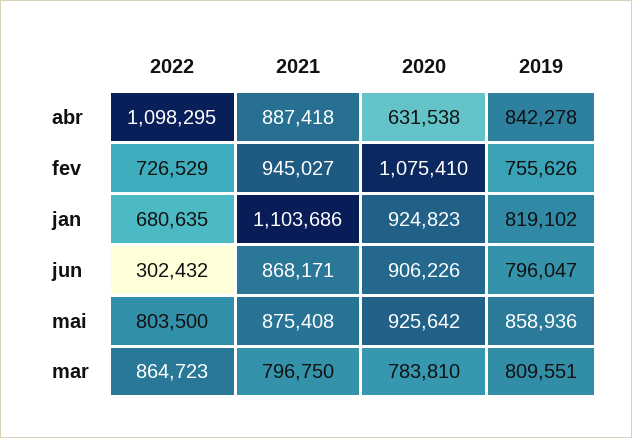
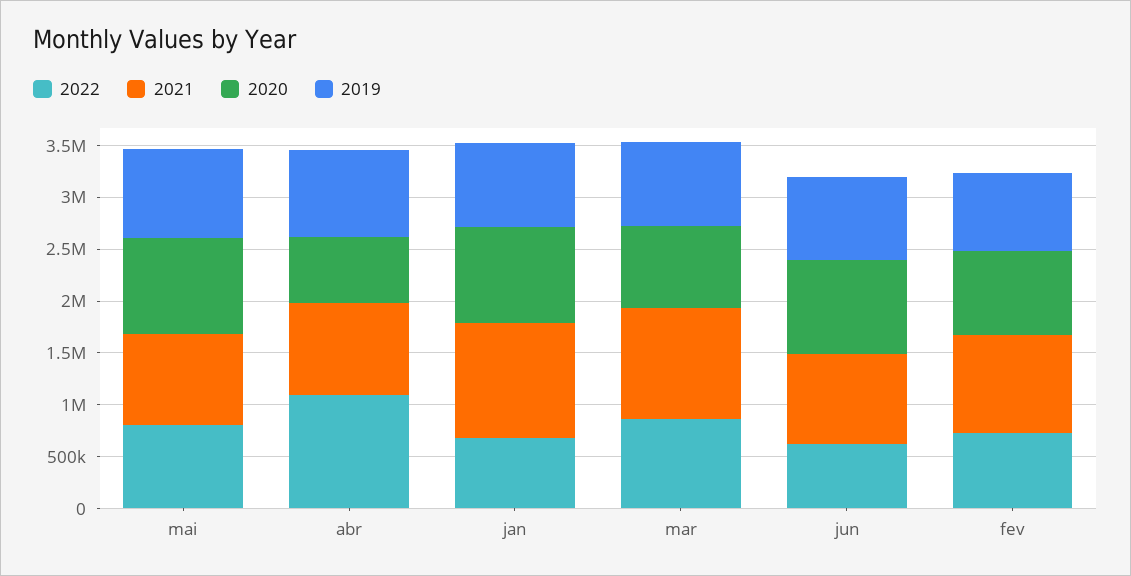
2020, fev: 1075410 -> 800000
2022, jun: 302432 -> 600000
2021, mar: 796750 -> 1100000

